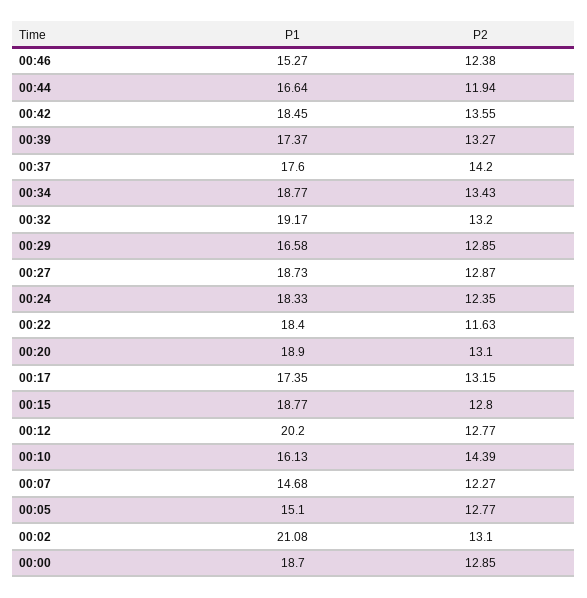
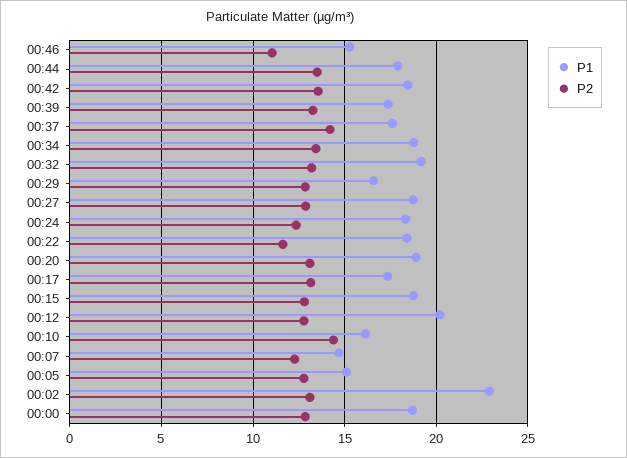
P2, 00:46: 12.38 -> 11
P1, 00:44: 16.64 -> 18
P2, 00:44: 11.94 -> 13.5
P1, 00:02: 21.08 -> 23

